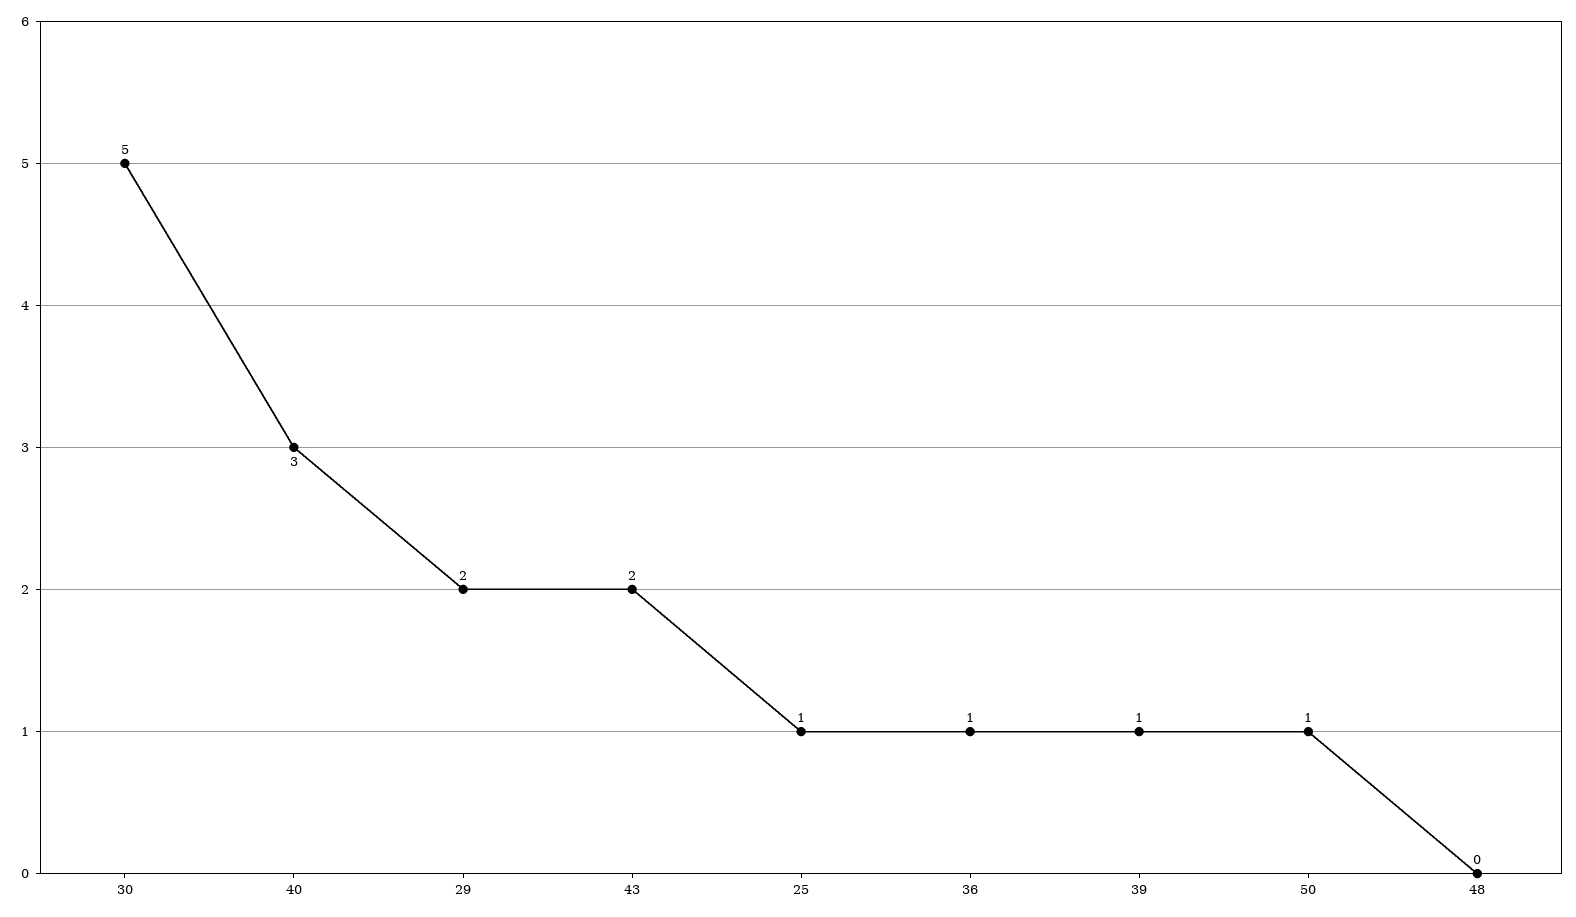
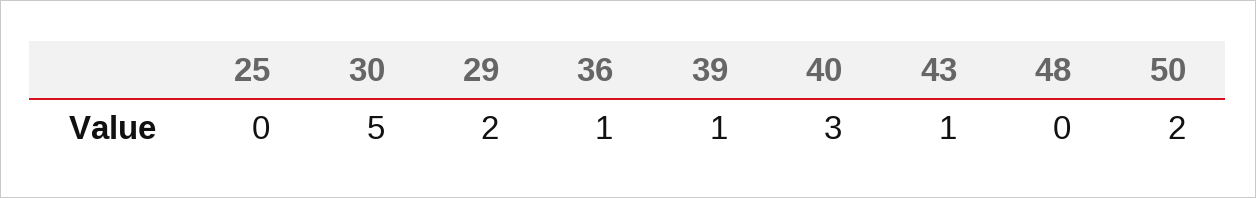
43: 2 -> 1
25: 1 -> 0
50: 1 -> 2

